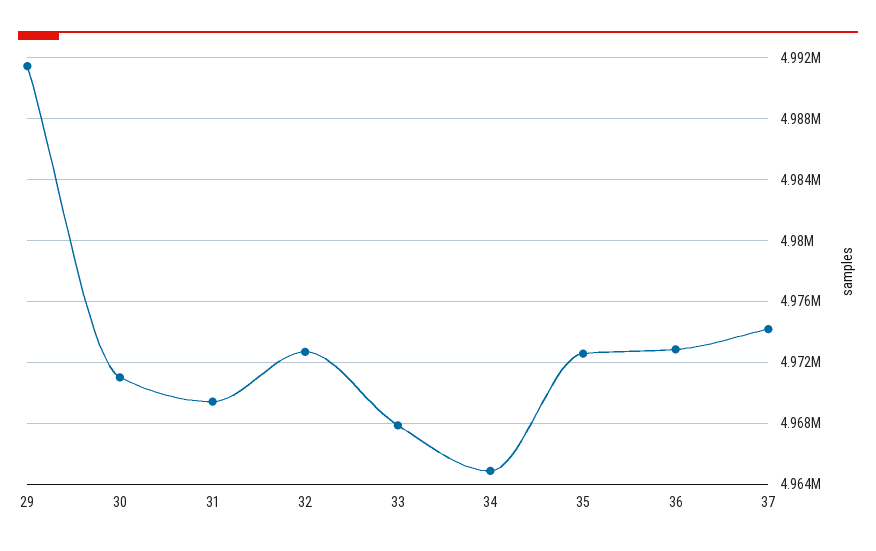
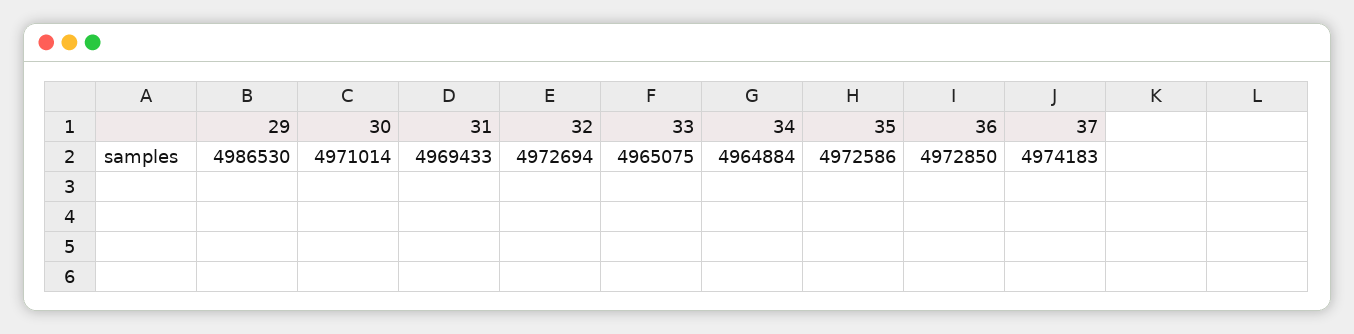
29: 4991500 -> 4986530
33: 4968000 -> 4965075

